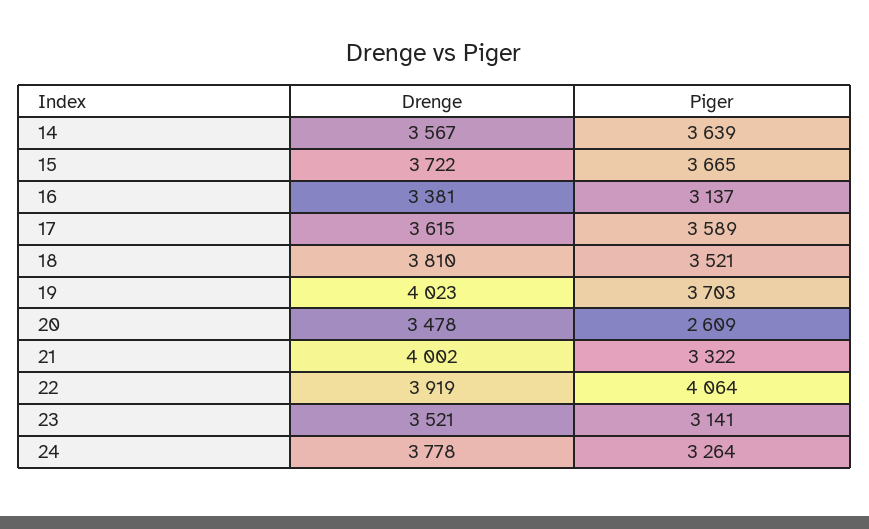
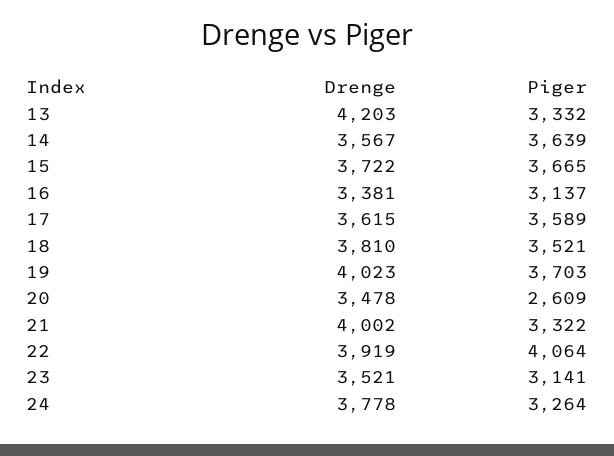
Drenge, 13: none -> 4203
Piger, 13: none -> 3332

